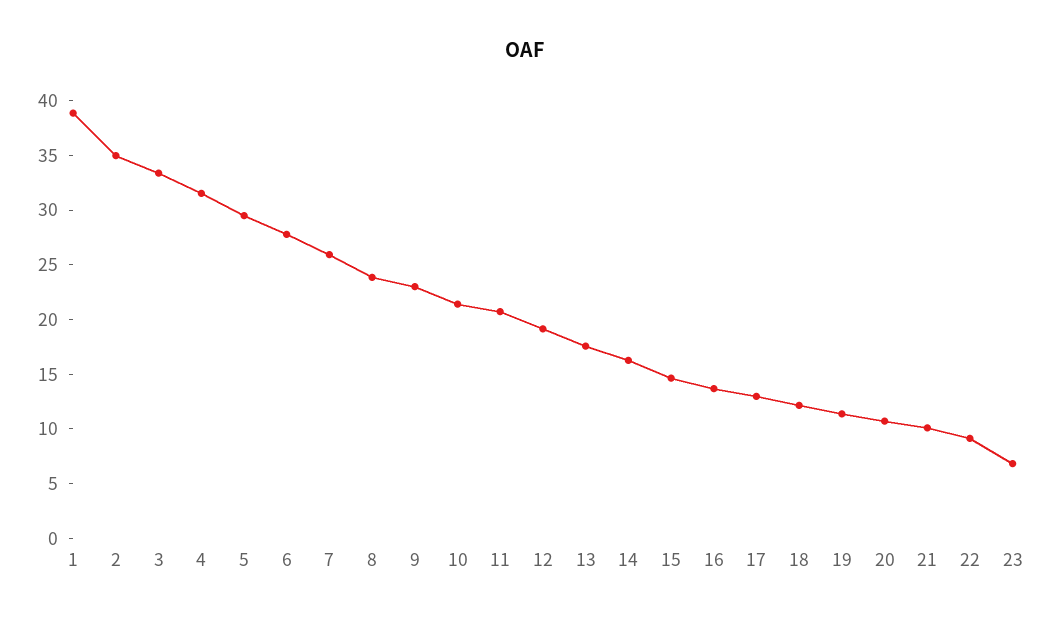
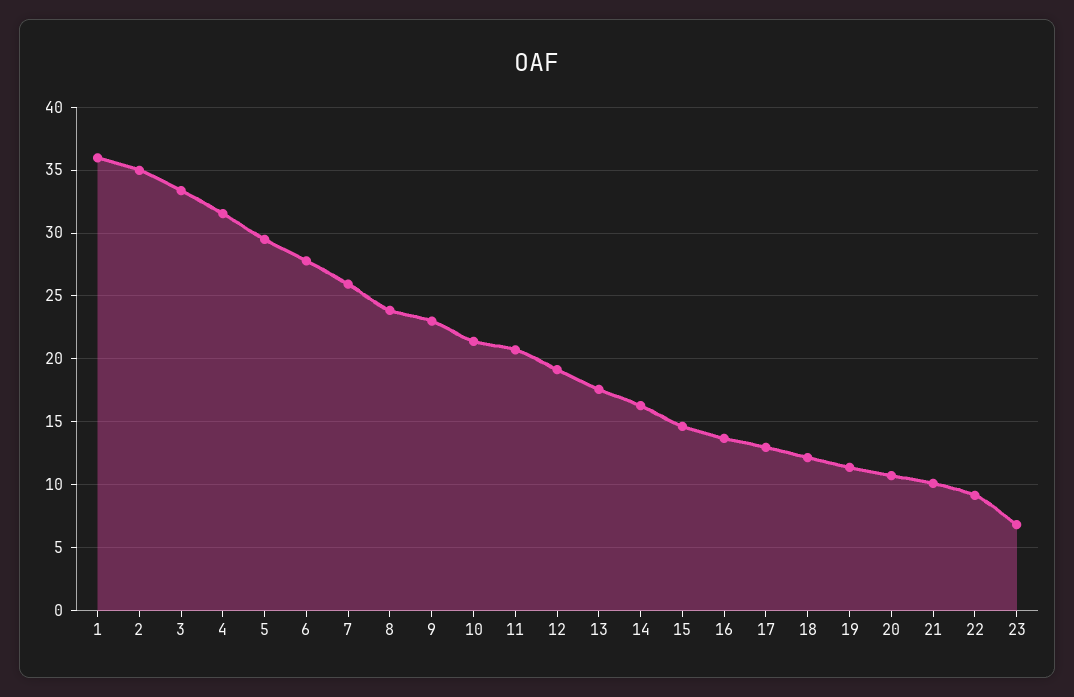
1: 39 -> 36

